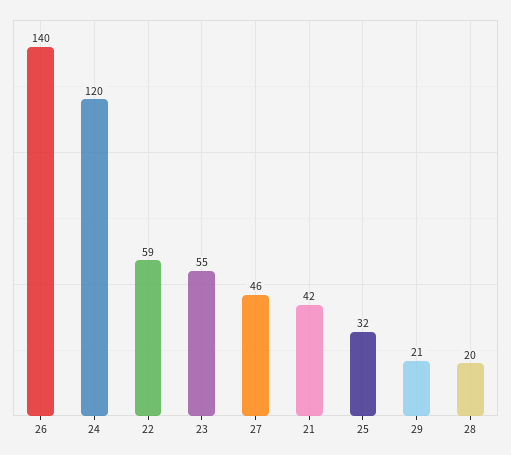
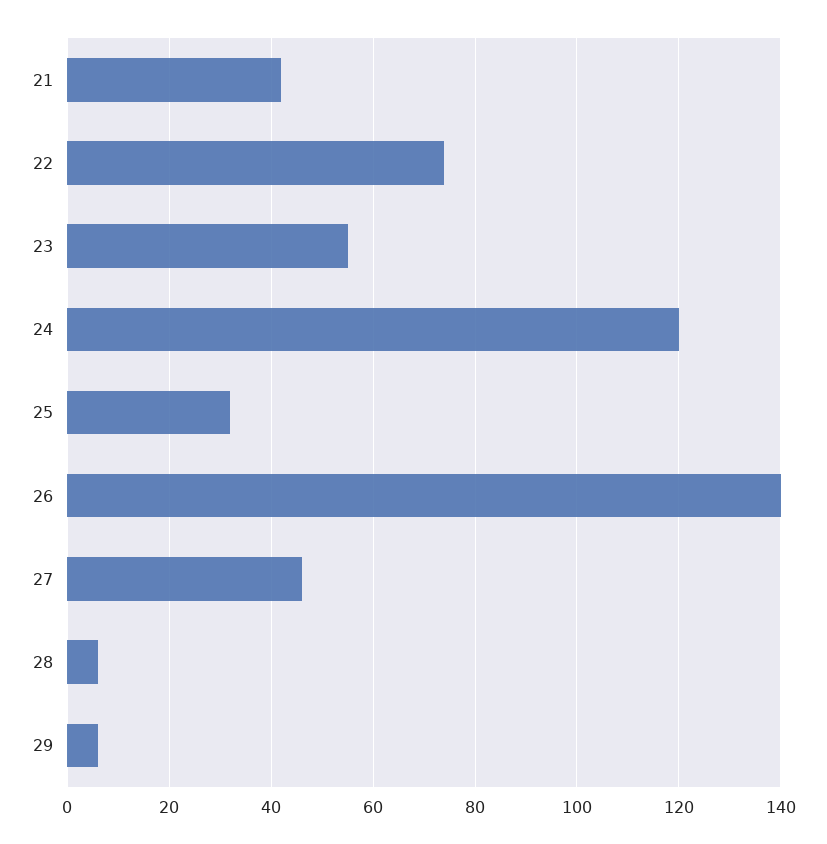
22: 59 -> 75
29: 21 -> 5
28: 20 -> 5

